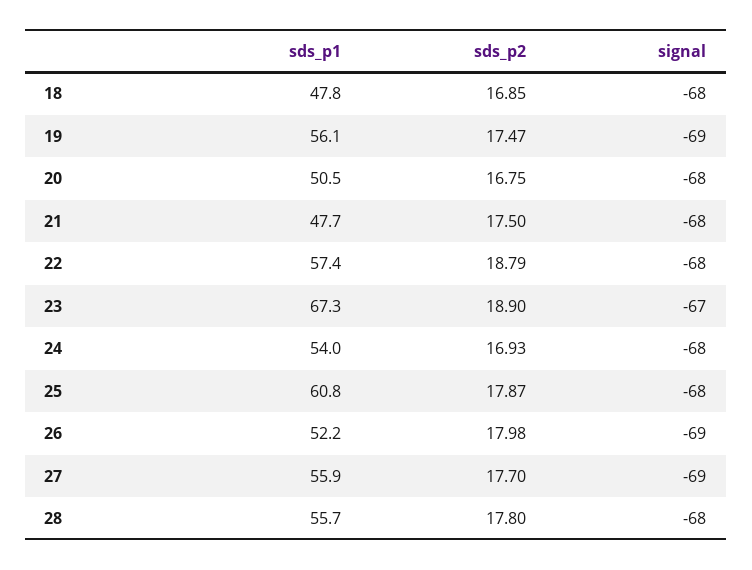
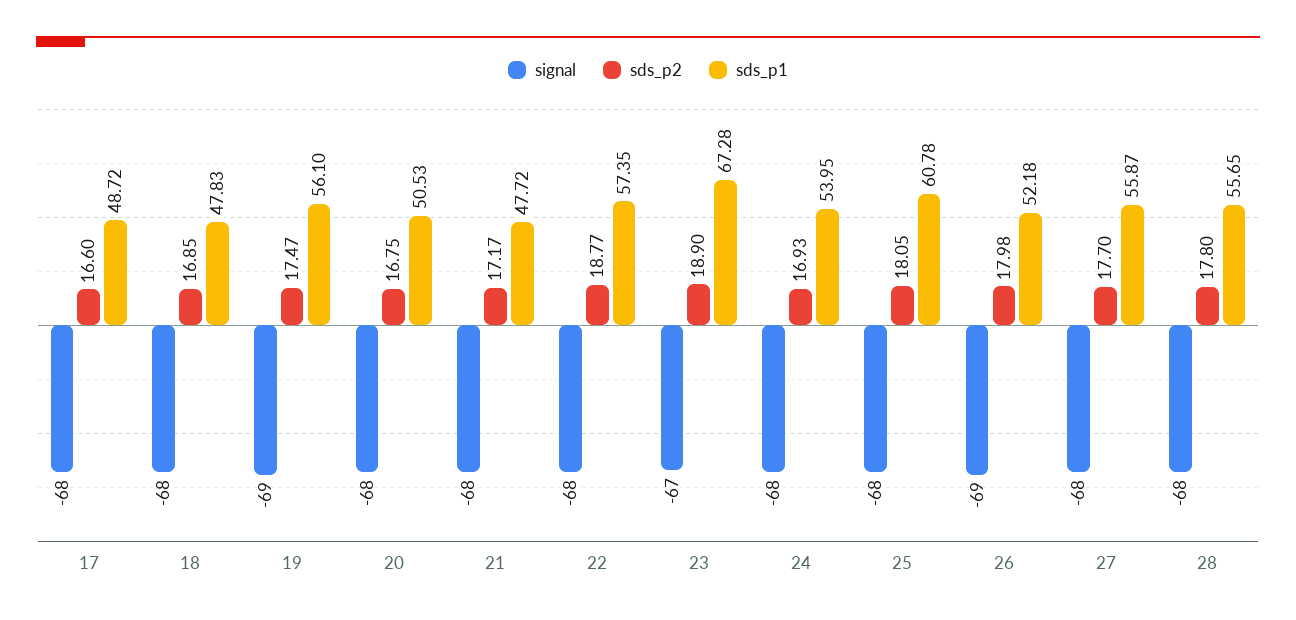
sds_p2, 21: 17.5 -> 17.17
sds_p2, 22: 18.79 -> 18.77
sds_p2, 25: 17.87 -> 18.05
signal, 27: -69 -> -68
signal, 17: none -> -68
sds_p2, 17: none -> 16.6
sds_p1, 17: none -> 48.72

